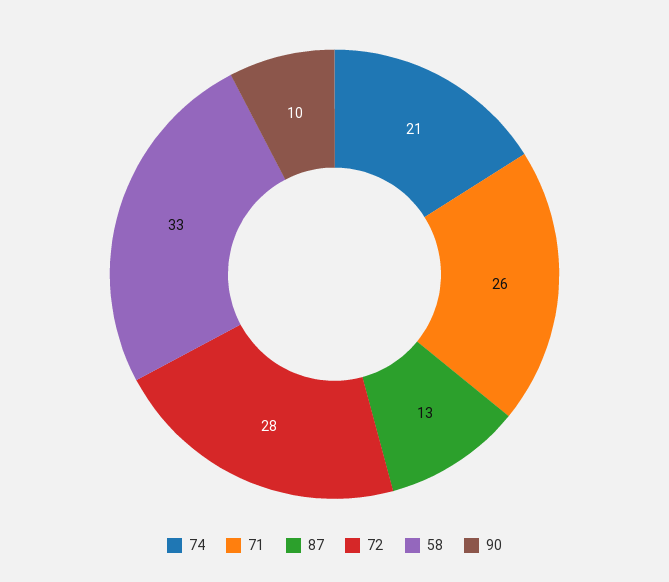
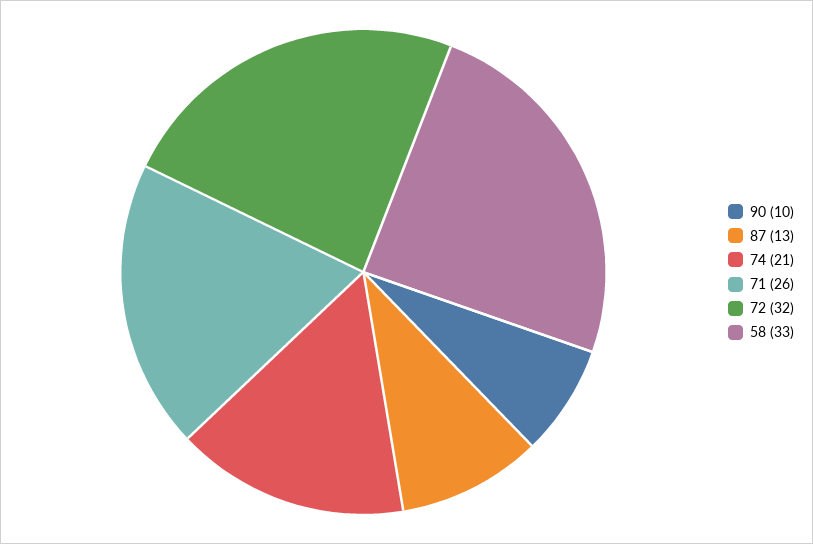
72: 28 -> 32

